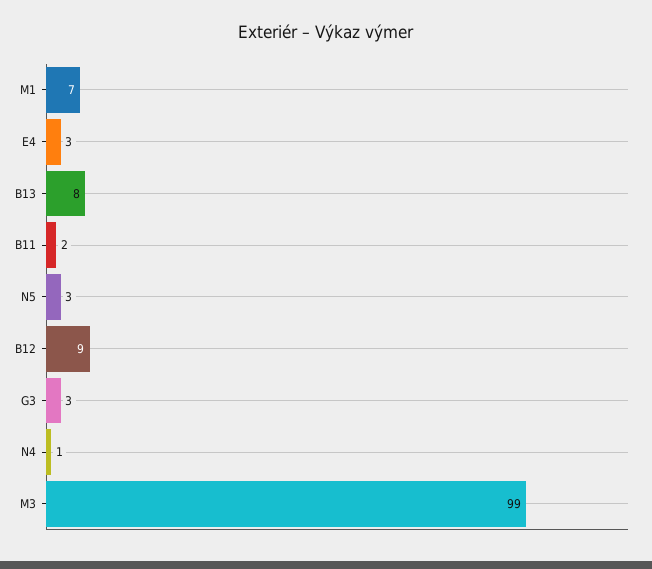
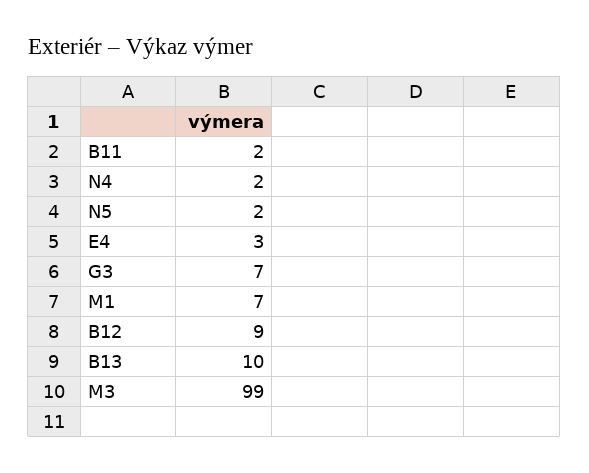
B13: 8 -> 10
N5: 3 -> 2
G3: 3 -> 7
N4: 1 -> 2

